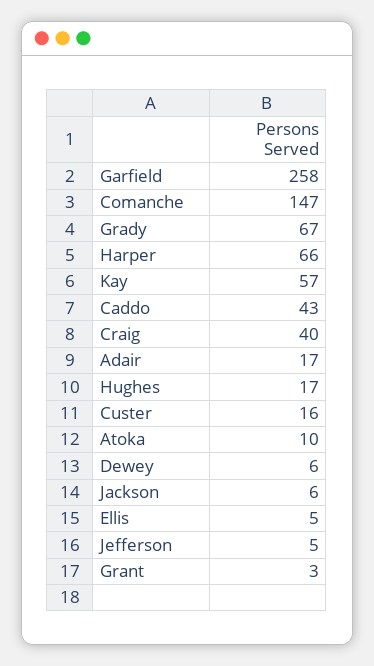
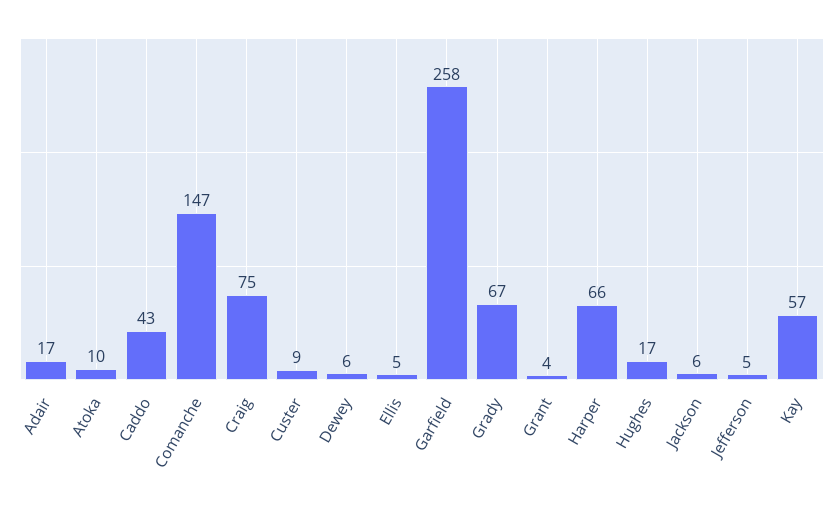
Craig: 40 -> 75
Custer: 16 -> 9
Grant: 3 -> 4

